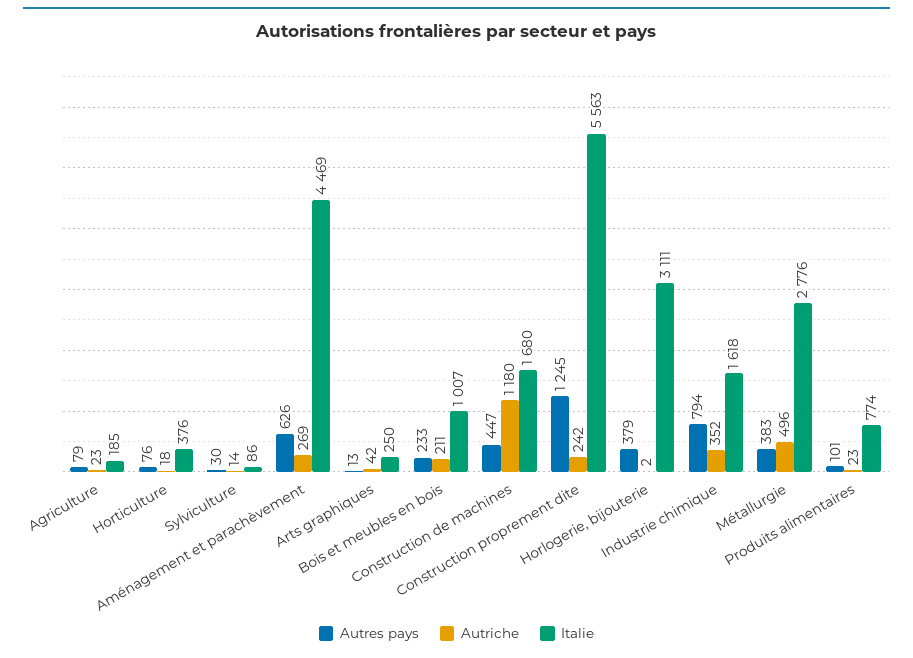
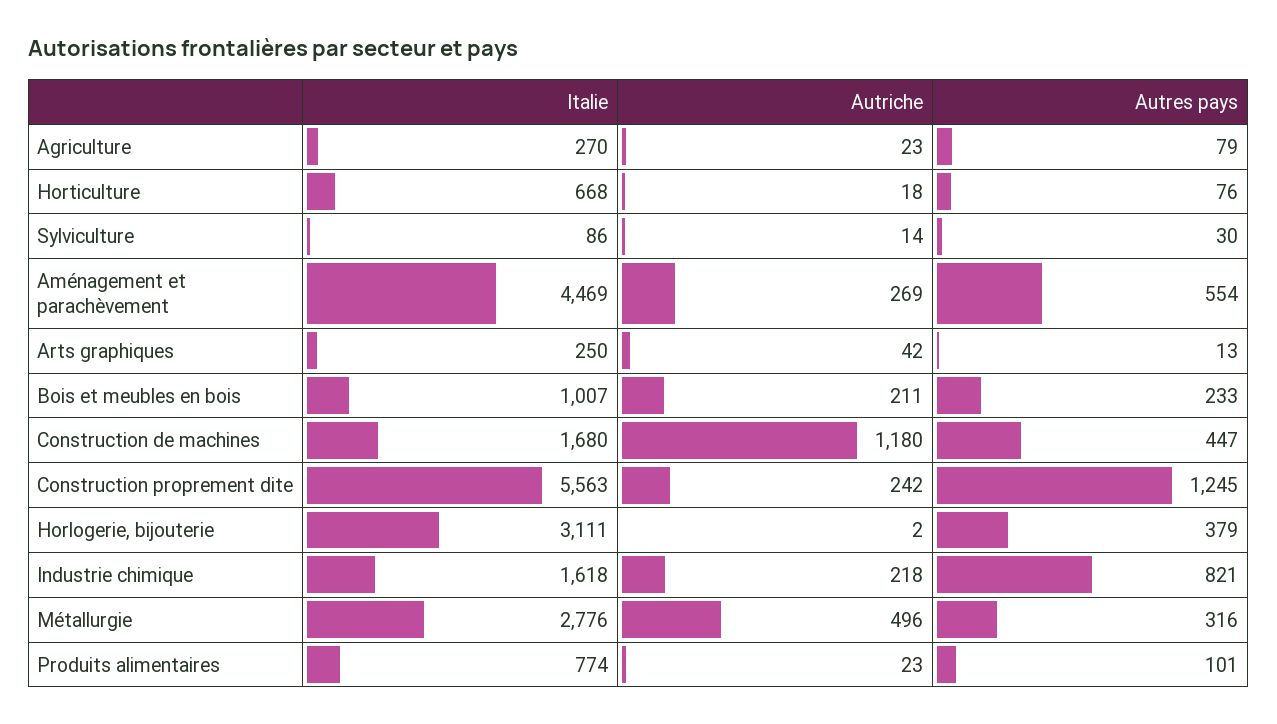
Italie, Agriculture: 185 -> 270
Italie, Horticulture: 376 -> 668
Autres pays, Aménagement et parachèvement: 626 -> 554
Autres pays, Industrie chimique: 794 -> 821
Autriche, Industrie chimique: 352 -> 218
Autres pays, Métallurgie: 383 -> 316

